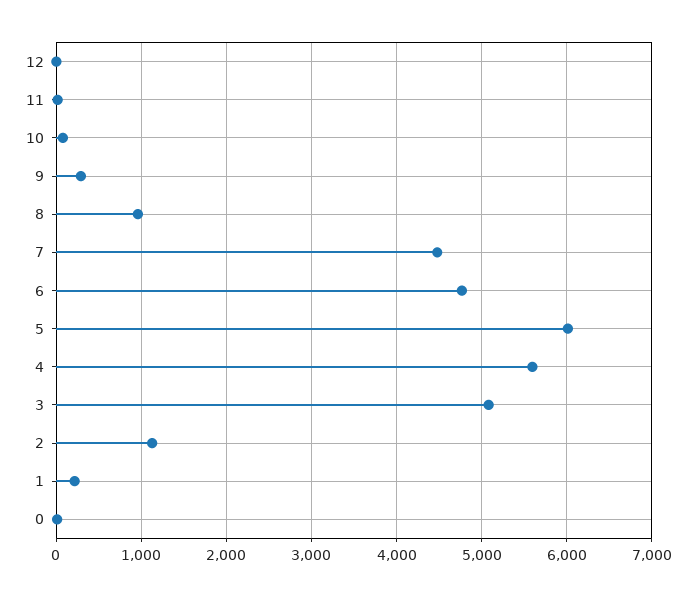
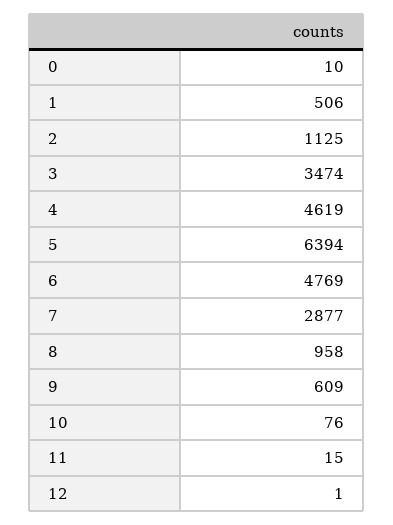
9: 300 -> 609
7: 4500 -> 2877
5: 6000 -> 6394
4: 5600 -> 4619
3: 5100 -> 3474
1: 200 -> 506

